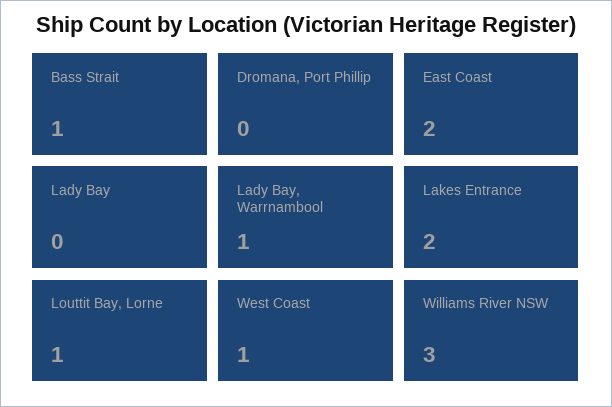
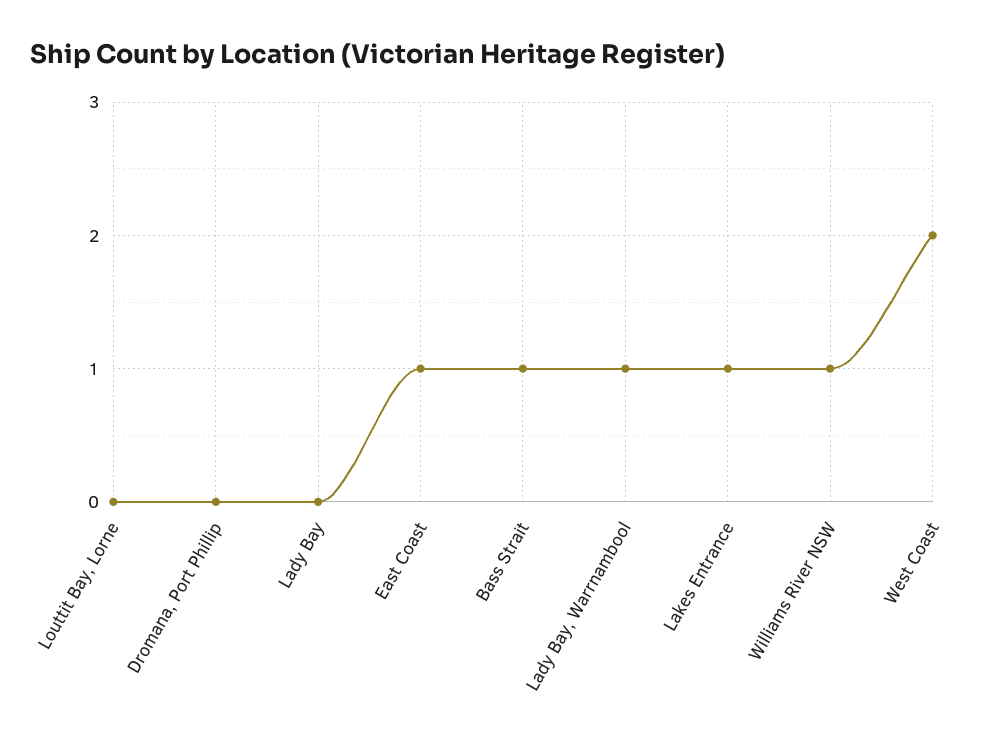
East Coast: 2 -> 1
Lakes Entrance: 2 -> 1
Louttit Bay, Lorne: 1 -> 0
West Coast: 1 -> 2
Williams River NSW: 3 -> 1

